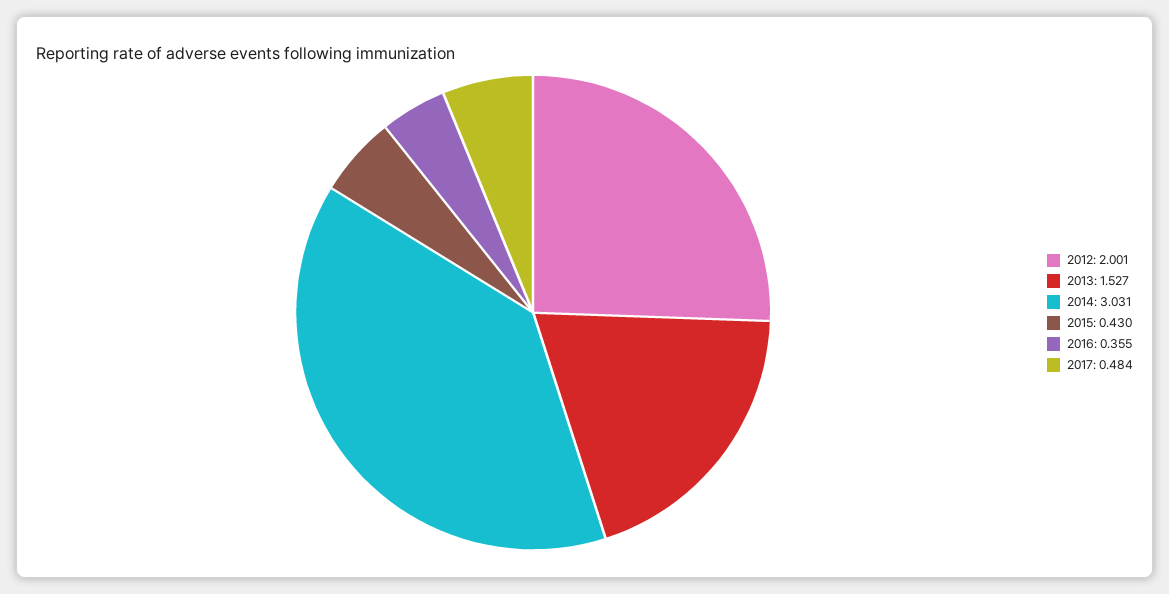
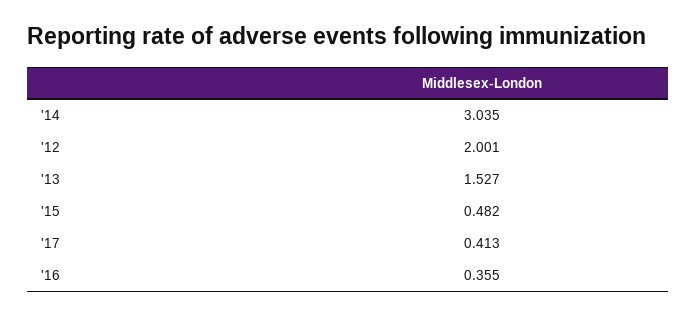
2014: 3.031 -> 3.035
2015: 0.43 -> 0.482
2017: 0.484 -> 0.413

